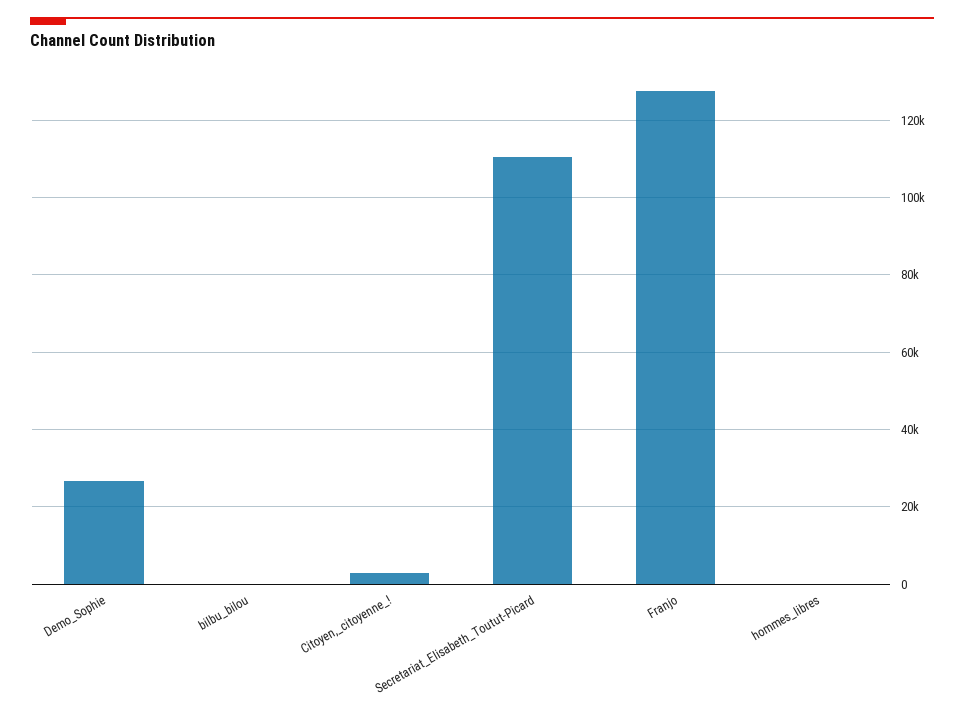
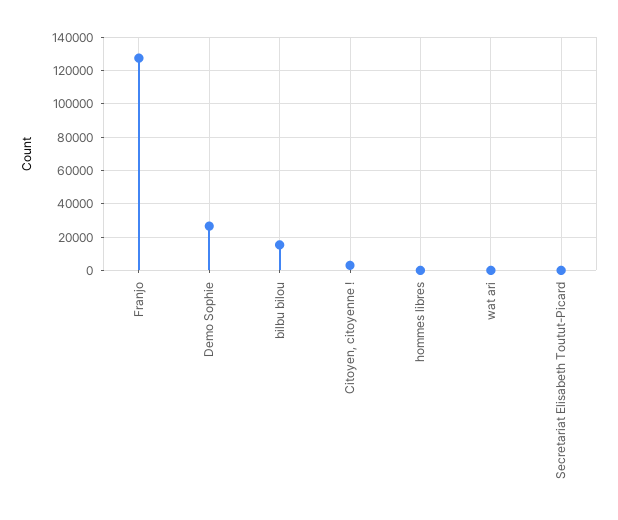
bilbu_bilou: 0 -> 15000
Secretariat_Elisabeth_Toutut-Picard: 110000 -> 0
wat ari: none -> 0

